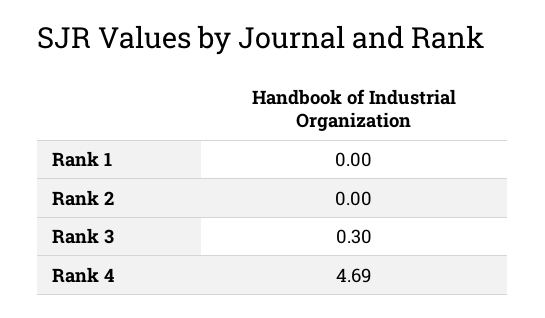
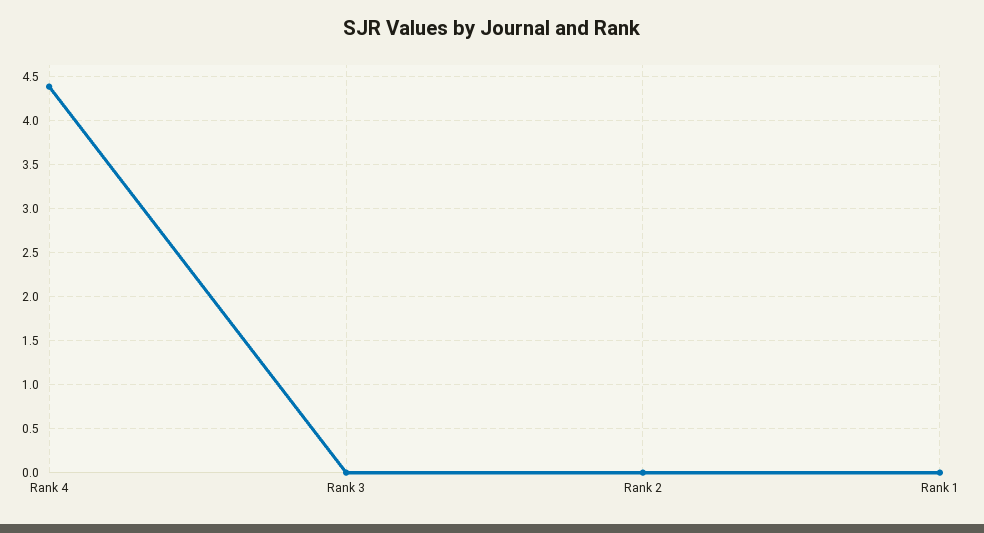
Rank 3: 0.3 -> 0
Rank 4: 4.69 -> 4.4

